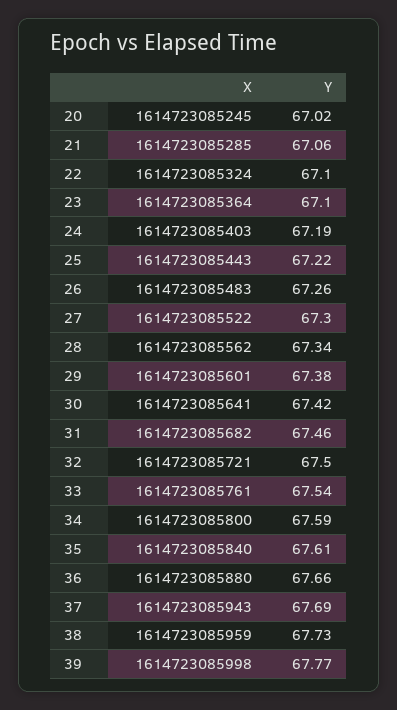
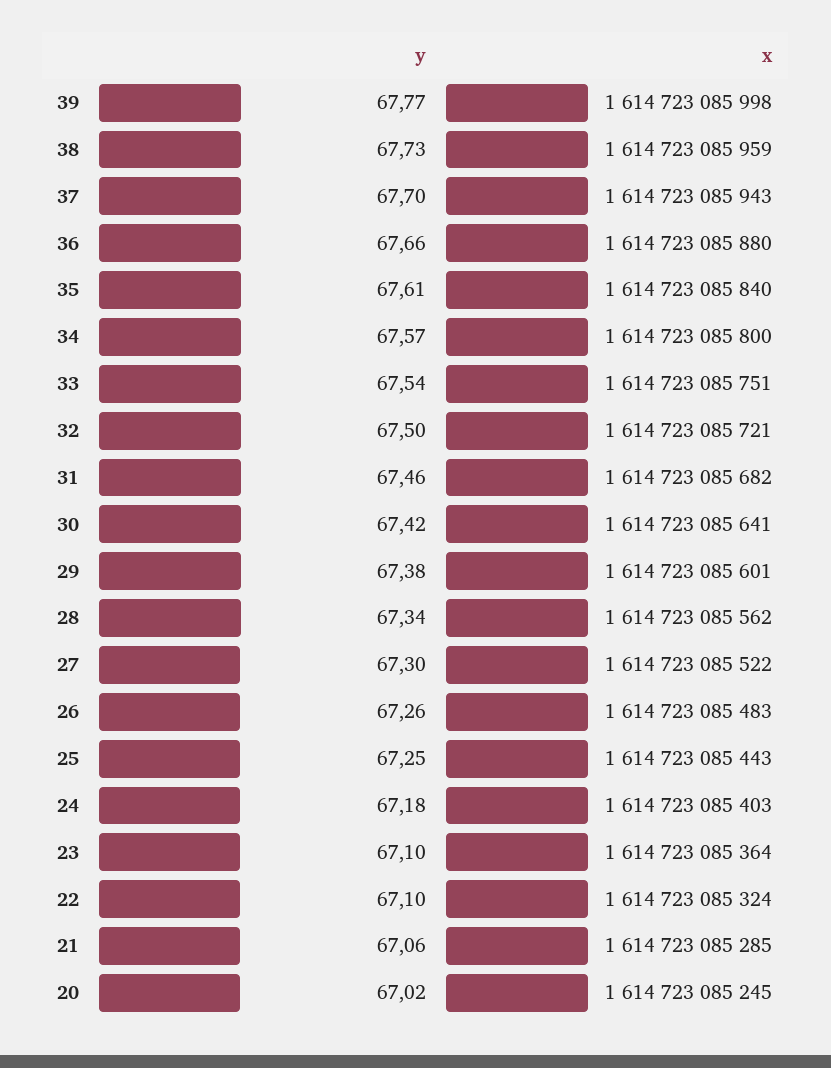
Y, 24: 67.19 -> 67.18
Y, 25: 67.22 -> 67.25
X, 33: 1614723085761 -> 1614723085751
Y, 34: 67.59 -> 67.57
Y, 37: 67.69 -> 67.7

